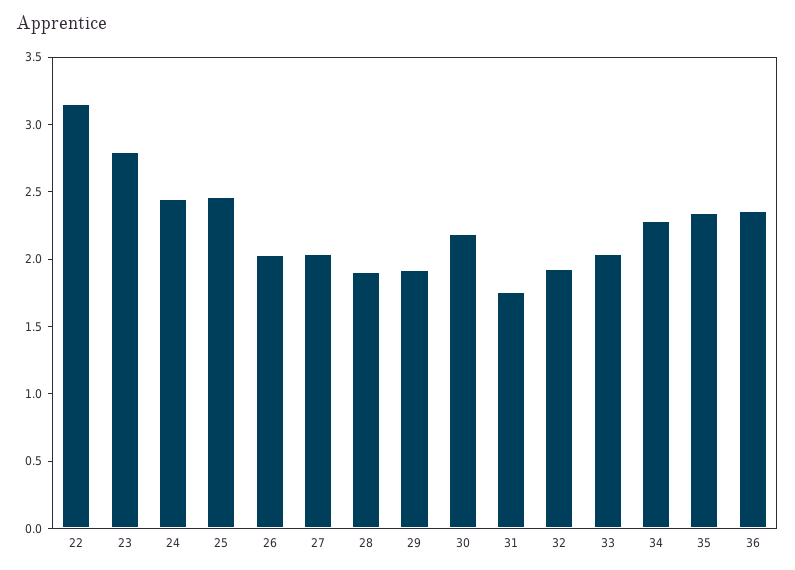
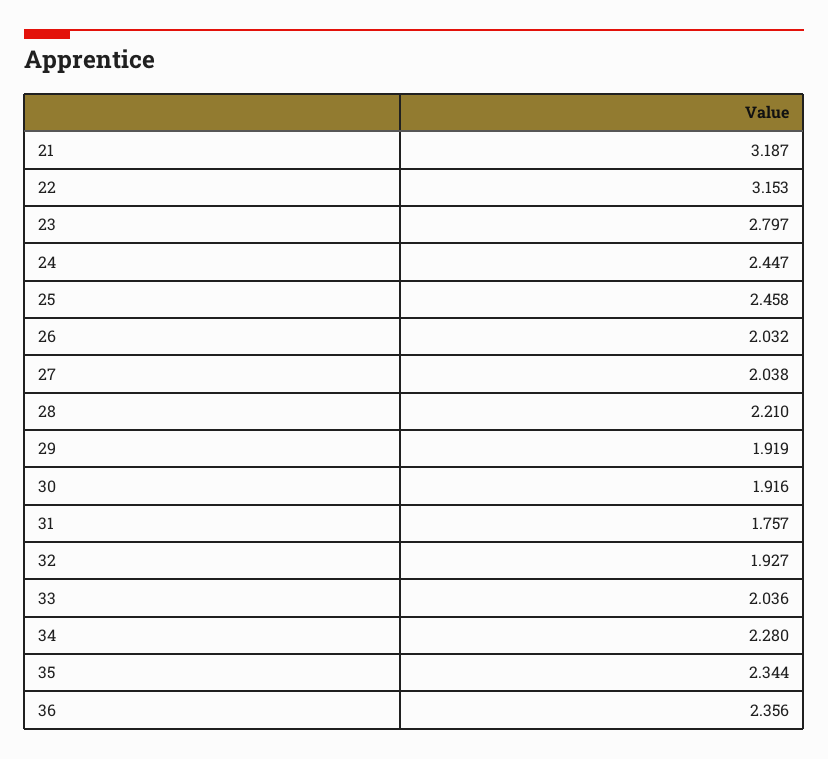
28: 1.9 -> 2.21
30: 2.2 -> 1.916
21: none -> 3.187

